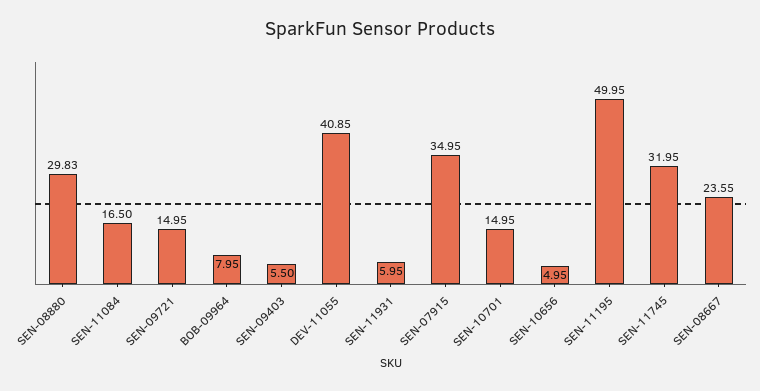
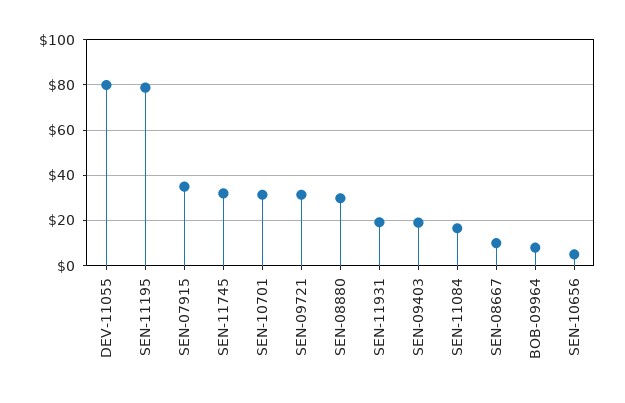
SEN-09721: 14.95 -> 30
SEN-09403: 5.5 -> 20
DEV-11055: 40.85 -> 80
SEN-11931: 5.95 -> 20
SEN-10701: 14.95 -> 30
SEN-11195: 49.95 -> 80
SEN-08667: 23.55 -> 10

